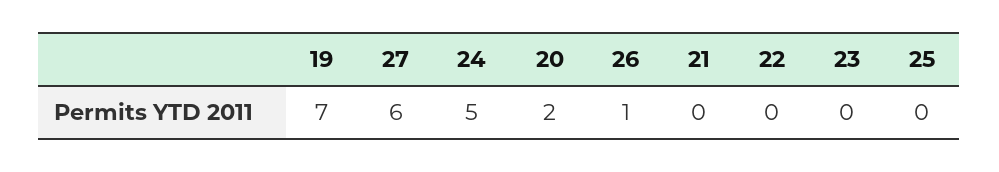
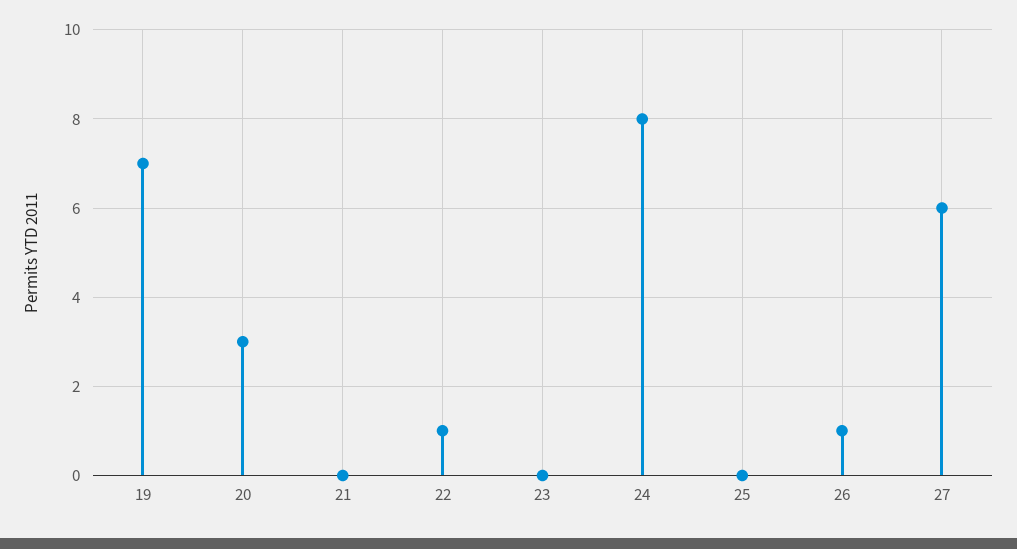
24: 5 -> 8
20: 2 -> 3
22: 0 -> 1

